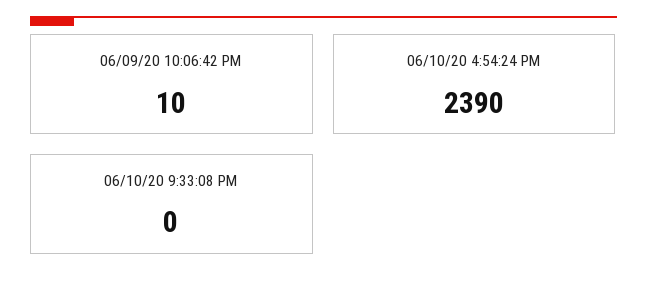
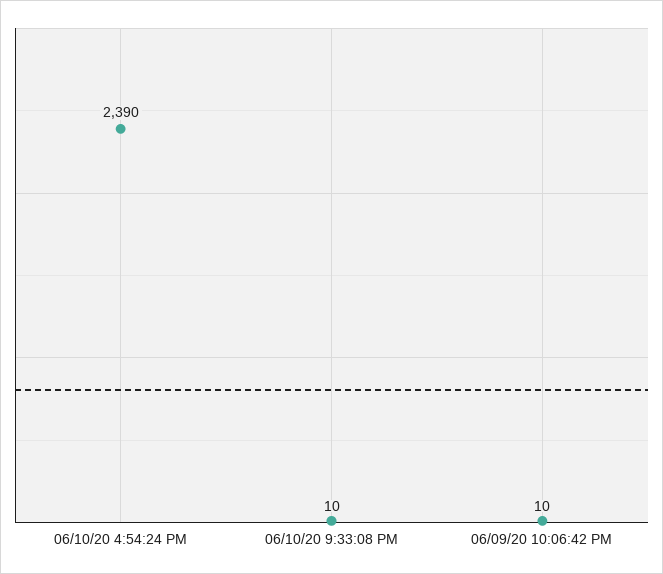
06/10/20 9:33:08 PM: 0 -> 10

